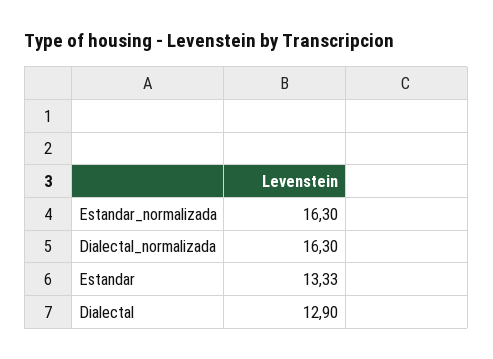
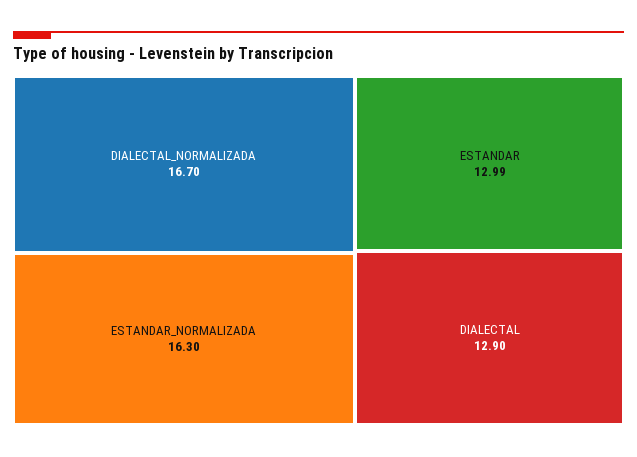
Dialectal_normalizada: 16.3 -> 16.7
Estandar: 13.33 -> 12.99

